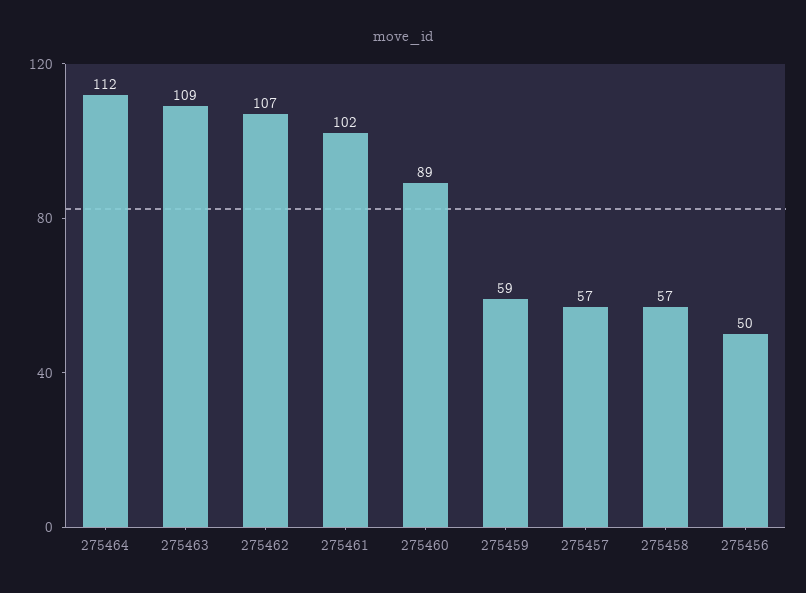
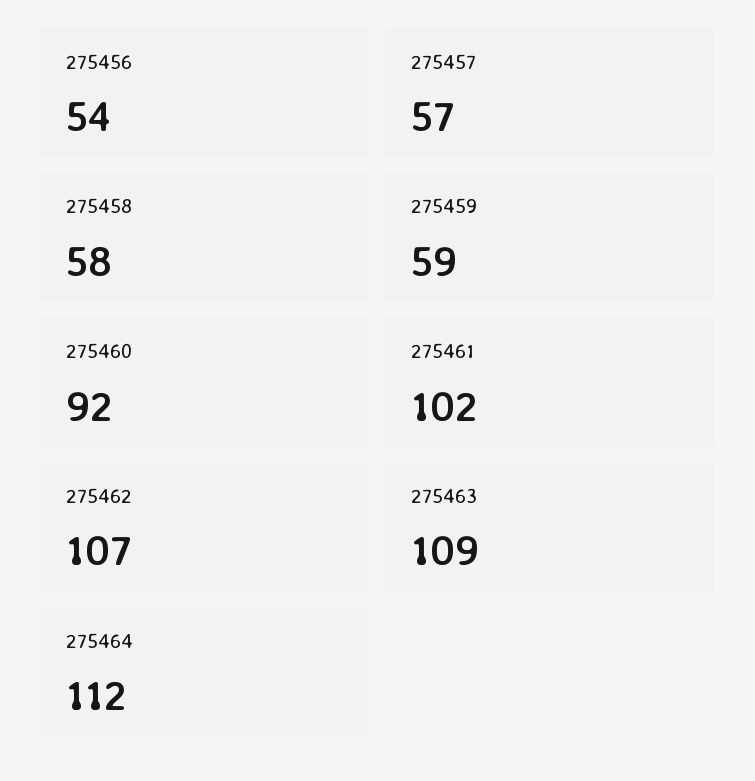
275460: 89 -> 92
275458: 57 -> 58
275456: 50 -> 54

